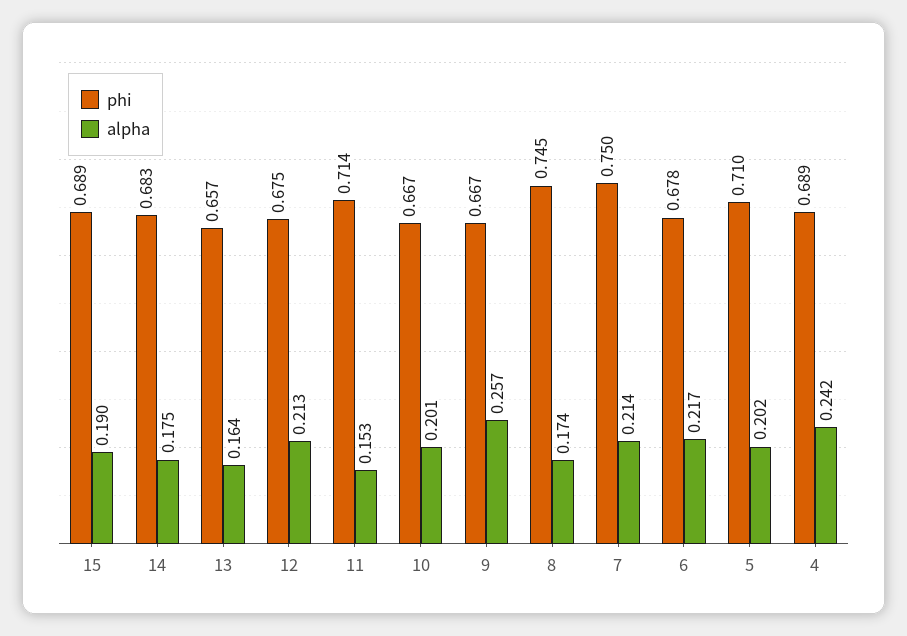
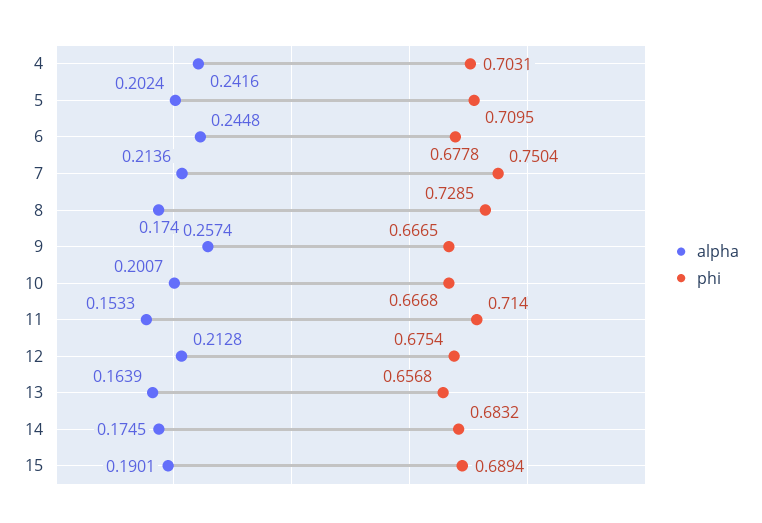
phi, 8: 0.745 -> 0.7285
alpha, 6: 0.217 -> 0.2448
phi, 4: 0.689 -> 0.7031

